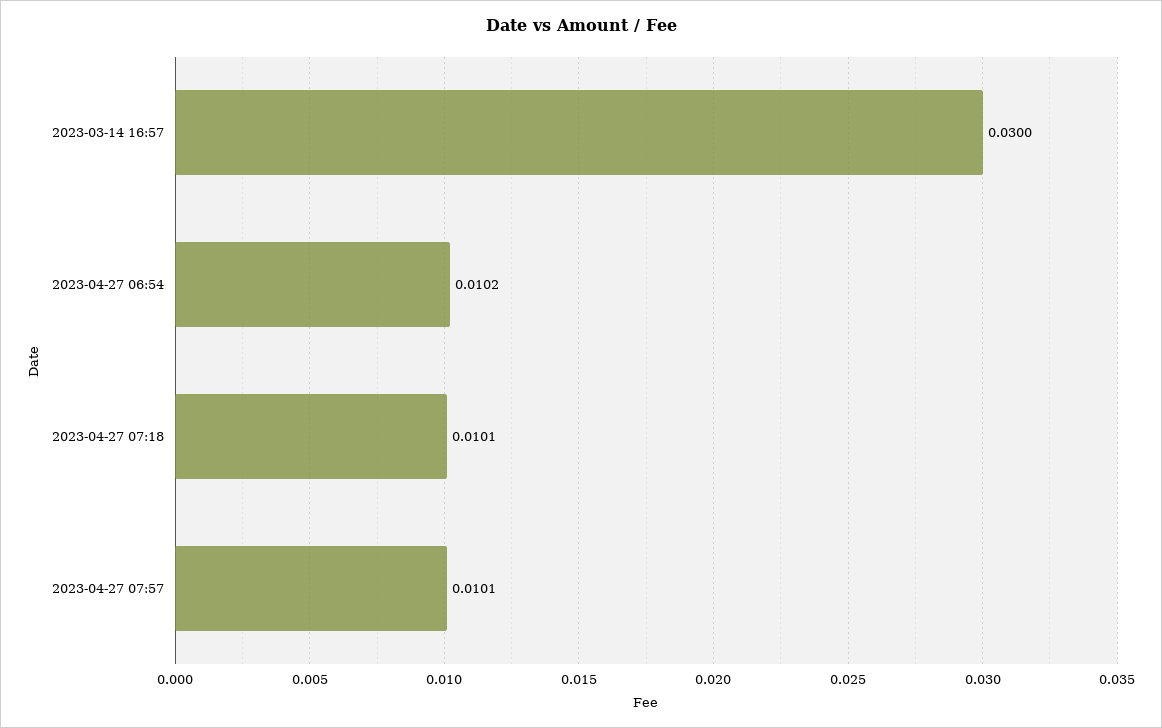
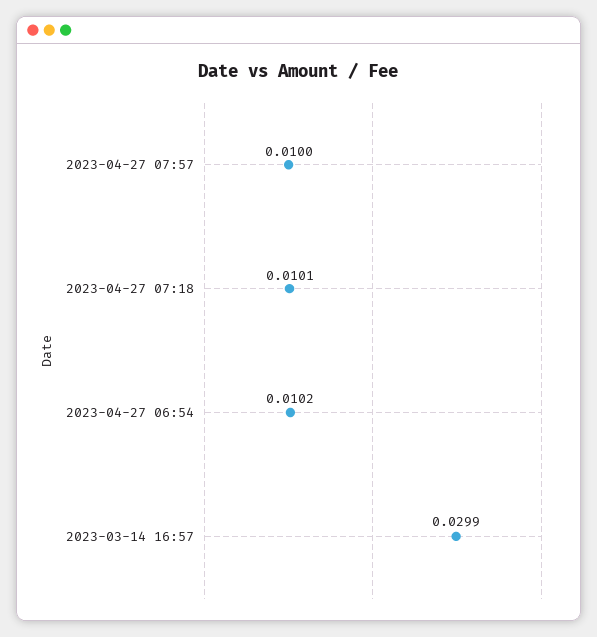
2023-03-14 16:57: 0.03 -> 0.0299
2023-04-27 07:57: 0.0101 -> 0.01

